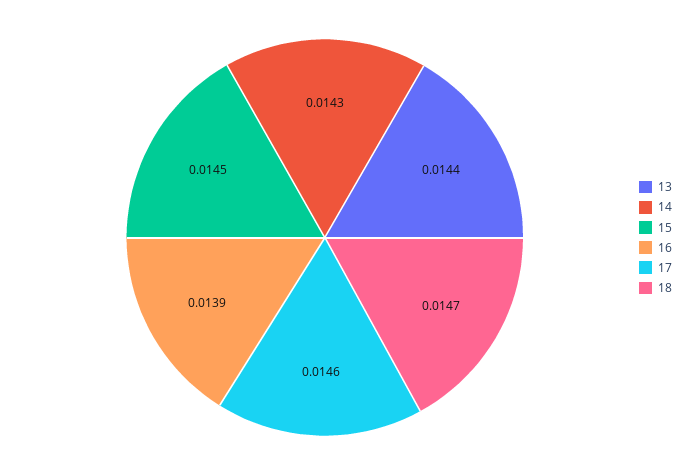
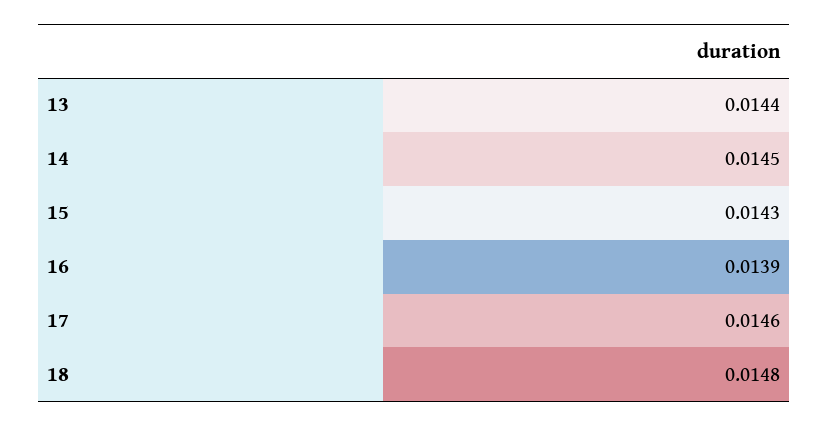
14: 0.0143 -> 0.0145
15: 0.0145 -> 0.0143
18: 0.0147 -> 0.0148

